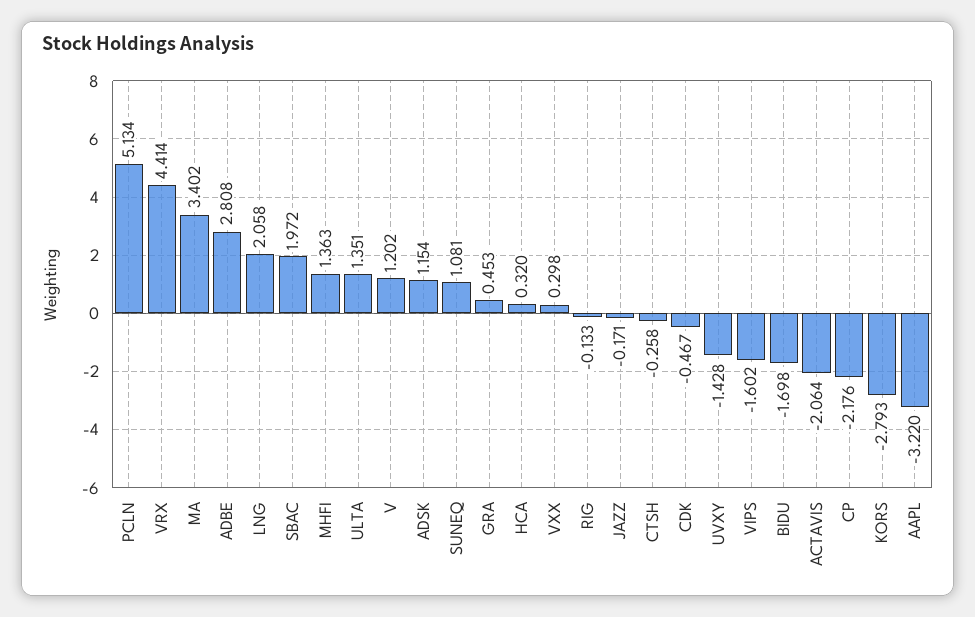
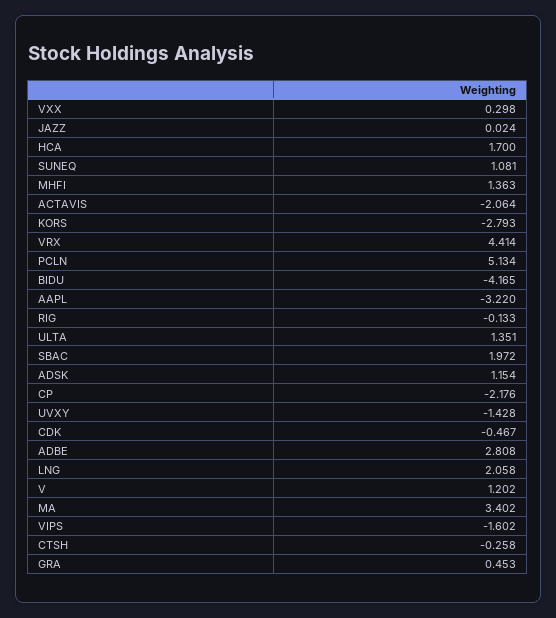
HCA: 0.32 -> 1.7
JAZZ: -0.171 -> 0.024
BIDU: -1.698 -> -4.165

